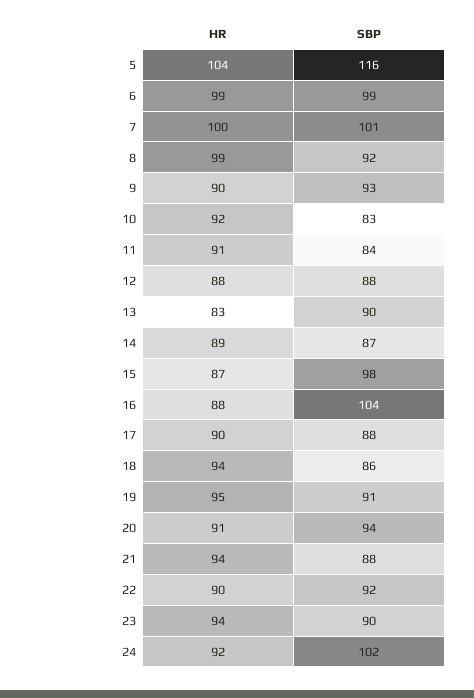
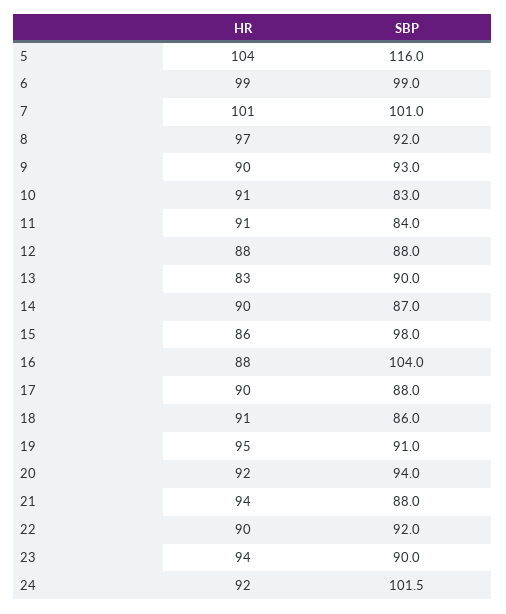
HR, 7: 100 -> 101
HR, 8: 99 -> 97
HR, 10: 92 -> 91
HR, 14: 89 -> 90
HR, 15: 87 -> 86
HR, 18: 94 -> 91
HR, 20: 91 -> 92

